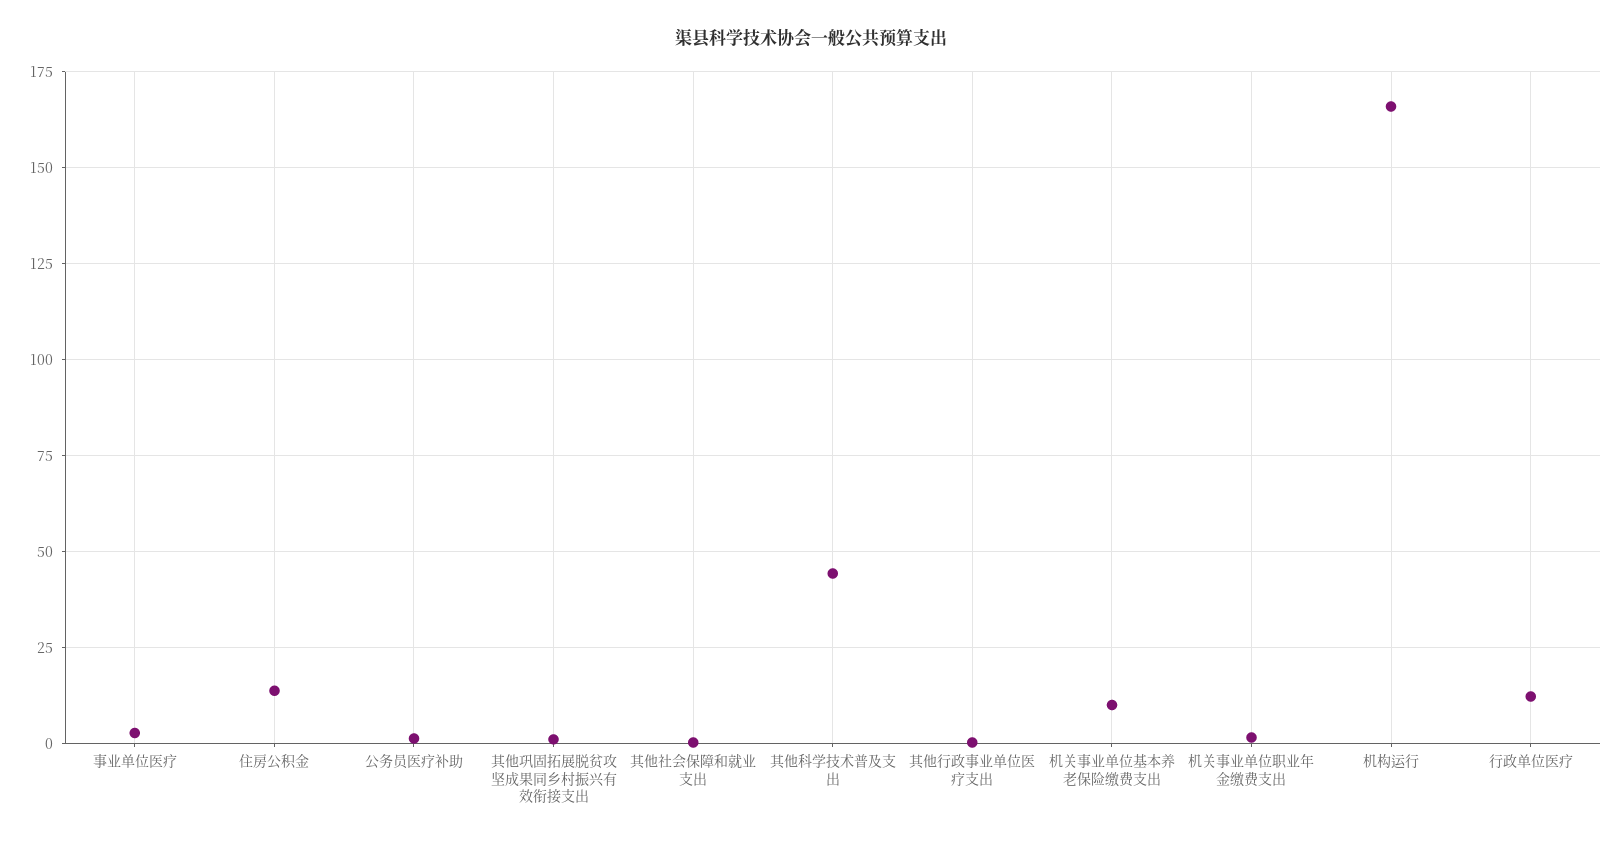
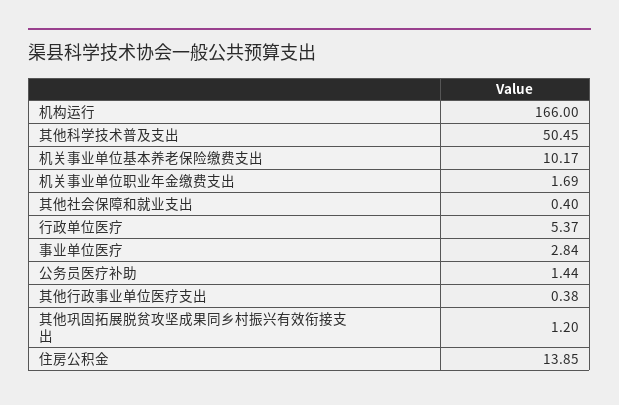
其他科学技术普及支出: 45 -> 50.45
行政单位医疗: 12.5 -> 5.37

